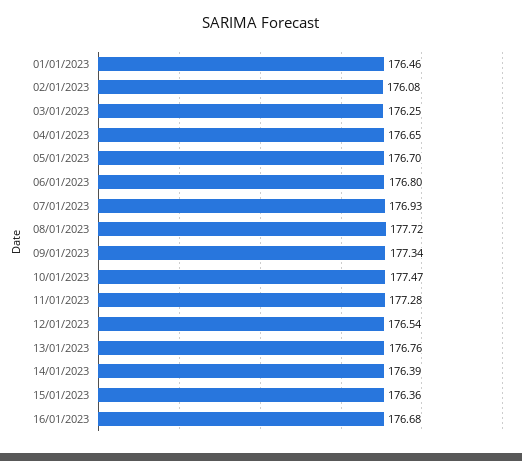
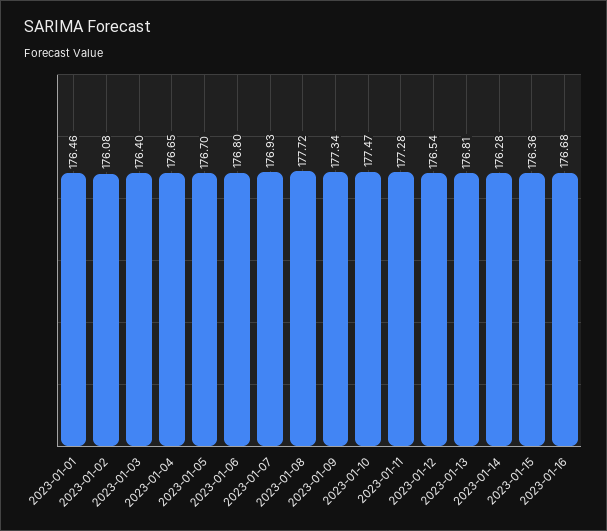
03/01/2023: 176.25 -> 176.4
13/01/2023: 176.76 -> 176.81
14/01/2023: 176.39 -> 176.28

